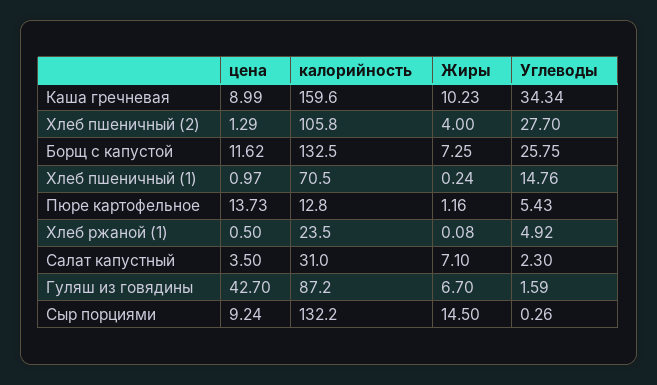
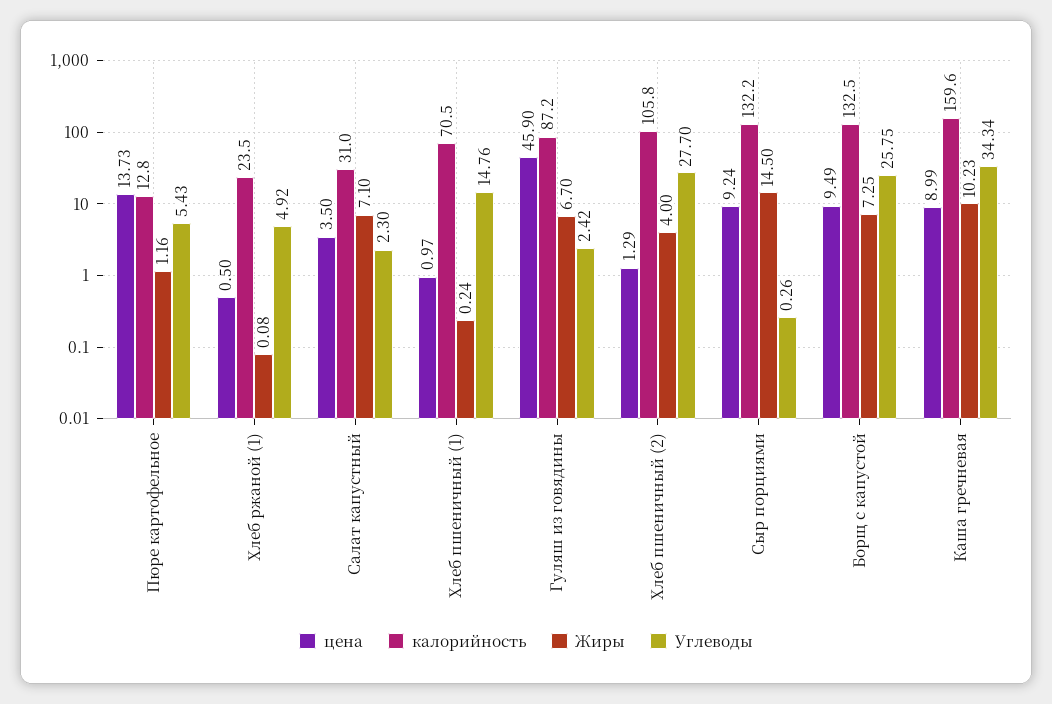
цена, Борщ с капустой: 11.62 -> 9.49
цена, Гуляш из говядины: 42.7 -> 45.9
Углеводы, Гуляш из говядины: 1.59 -> 2.42

